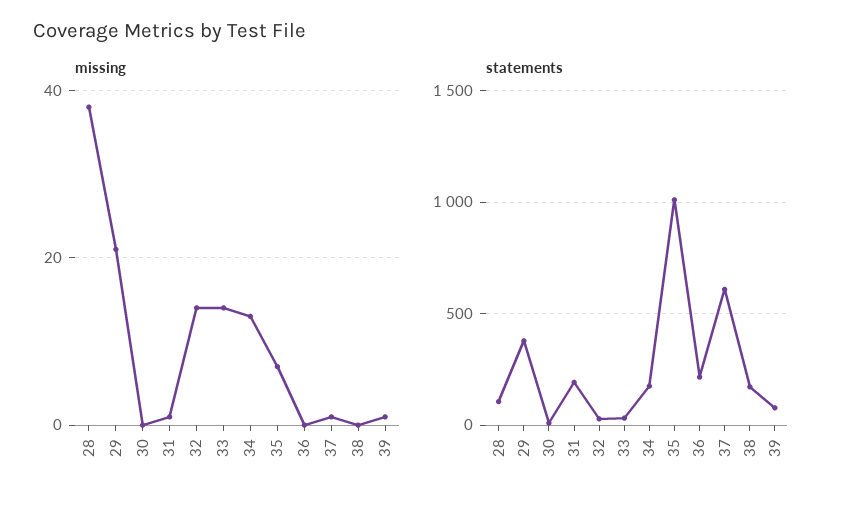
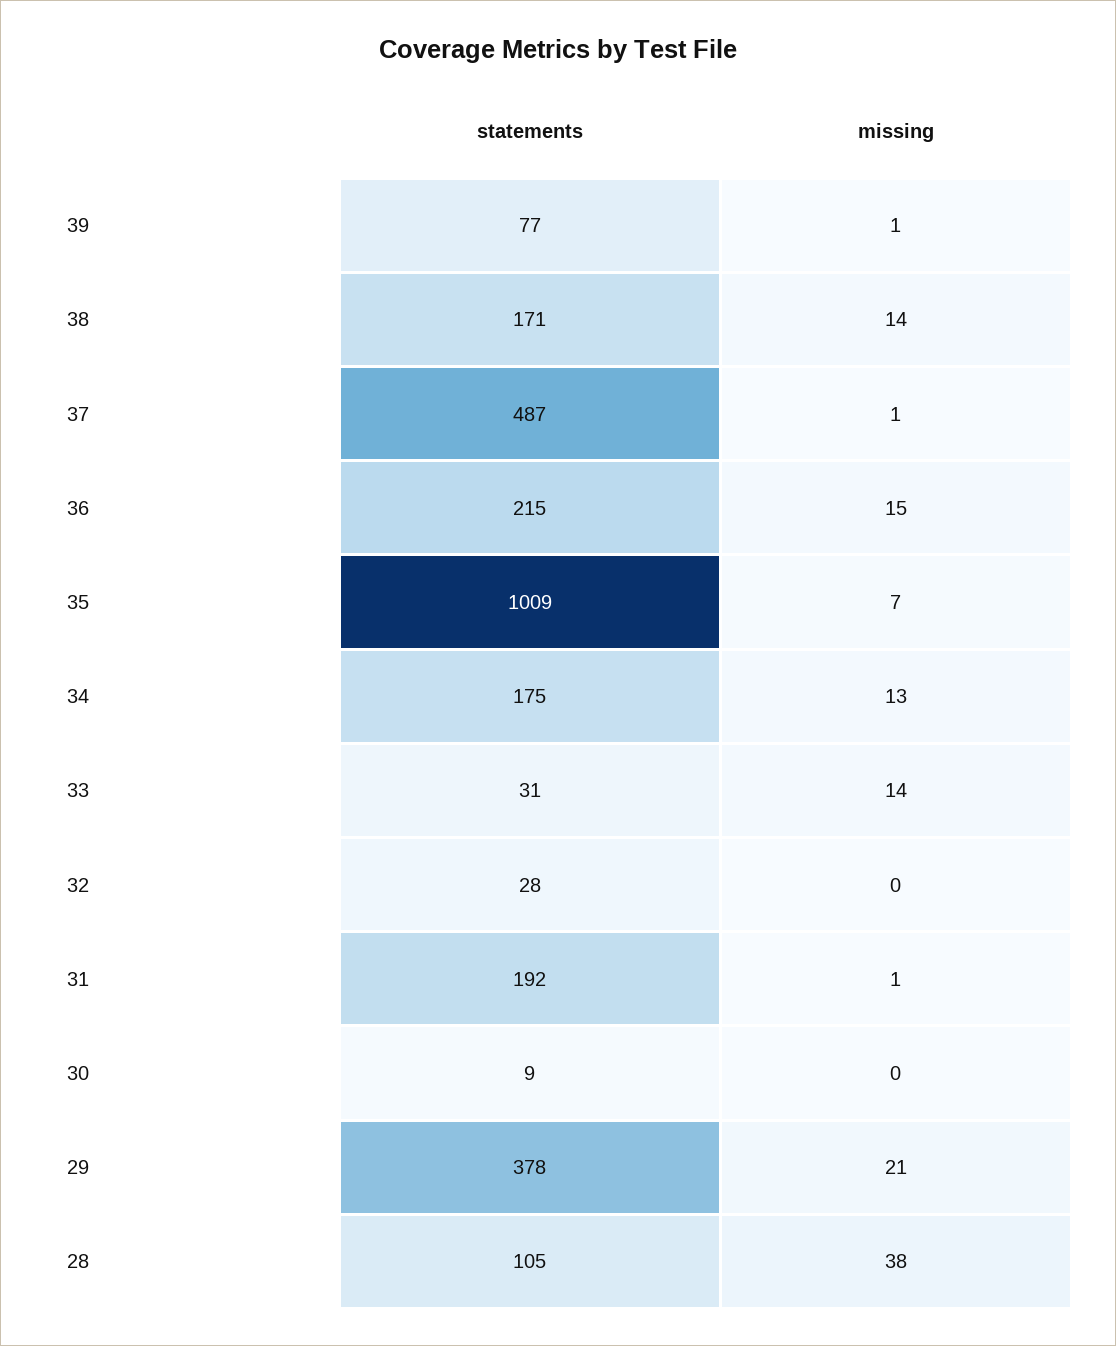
missing, 32: 15 -> 0
missing, 36: 0 -> 15
missing, 38: 0 -> 14
statements, 37: 600 -> 487

